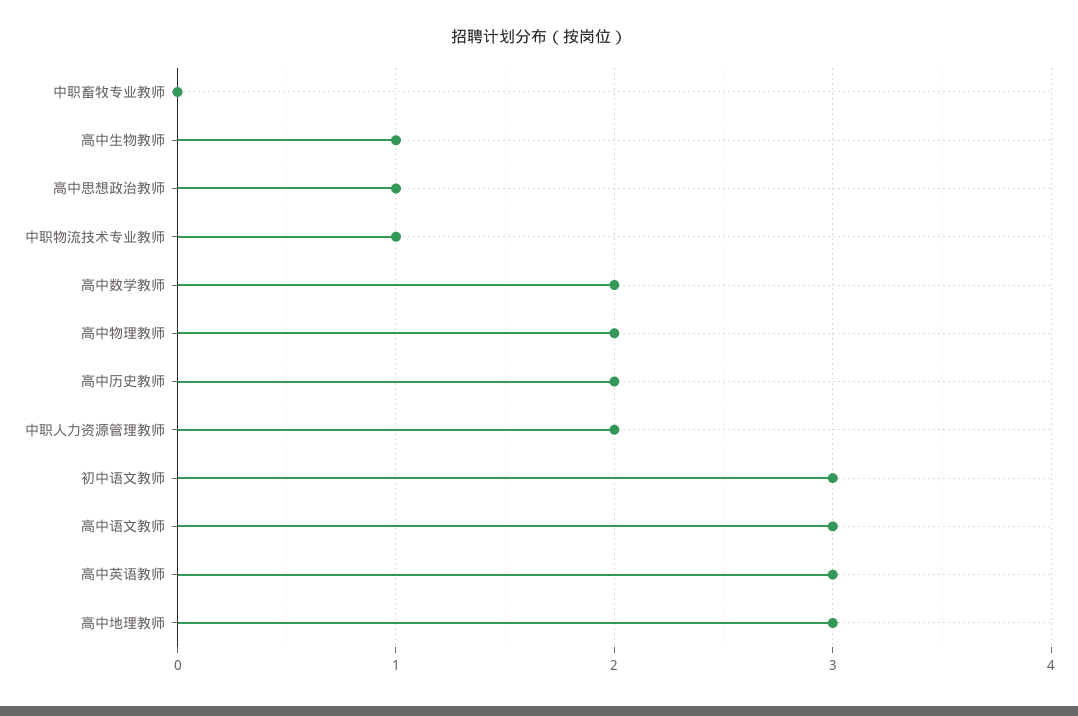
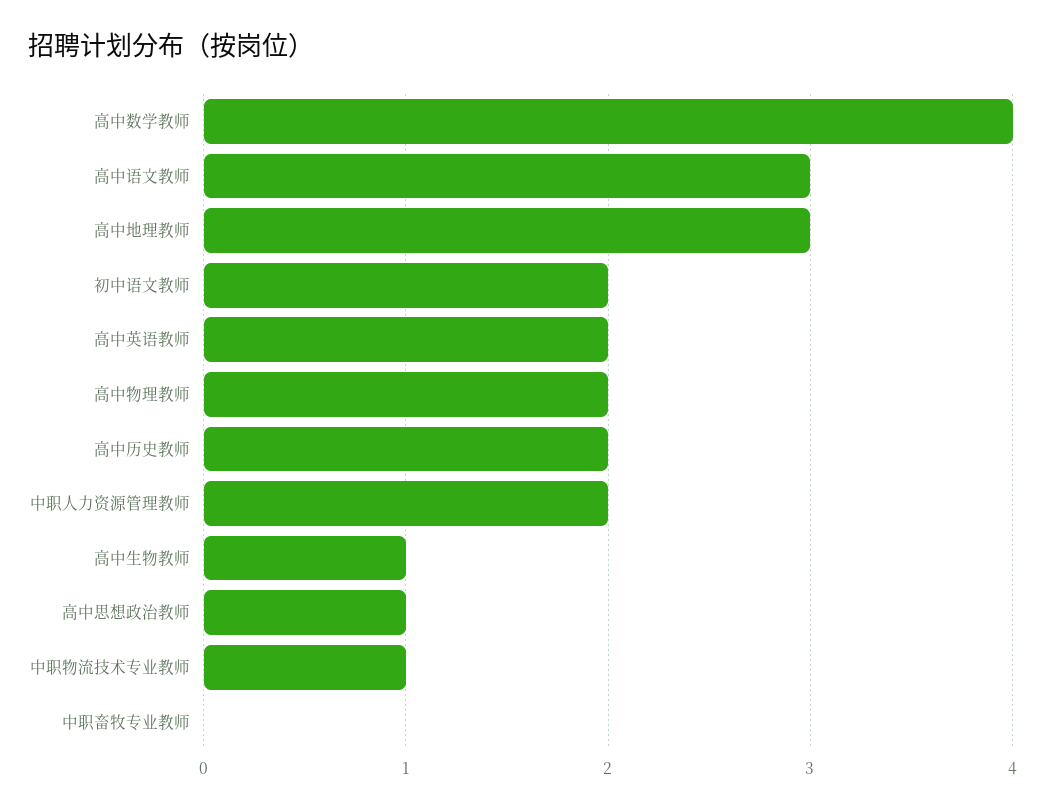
高中数学教师: 2 -> 4
初中语文教师: 3 -> 2
高中英语教师: 3 -> 2

